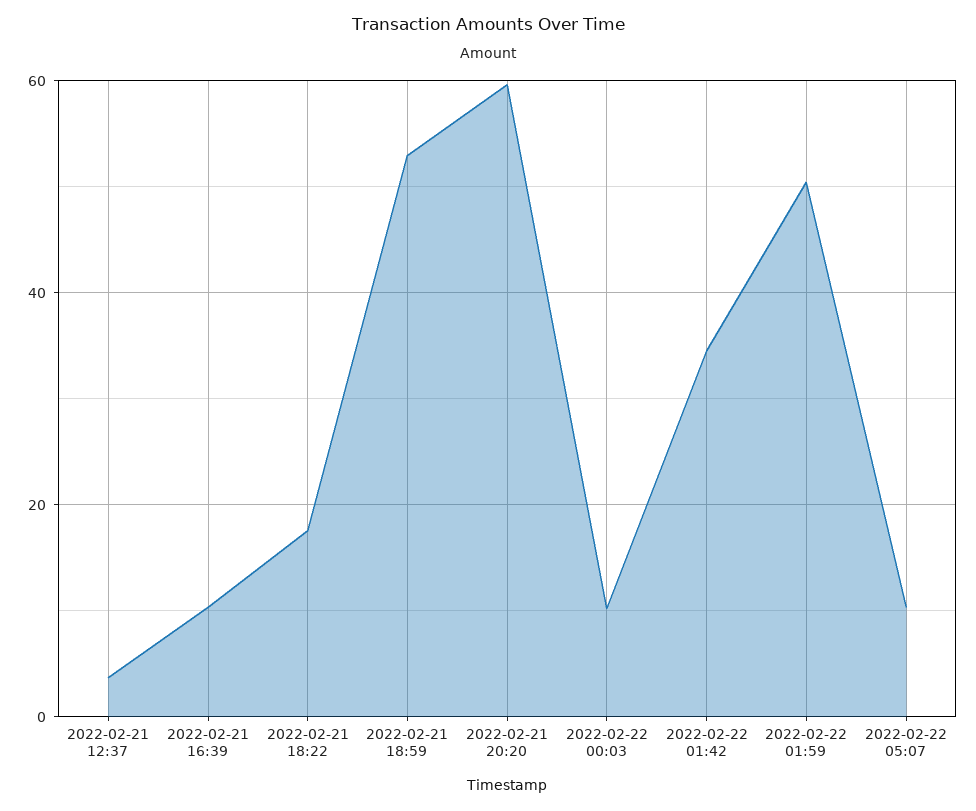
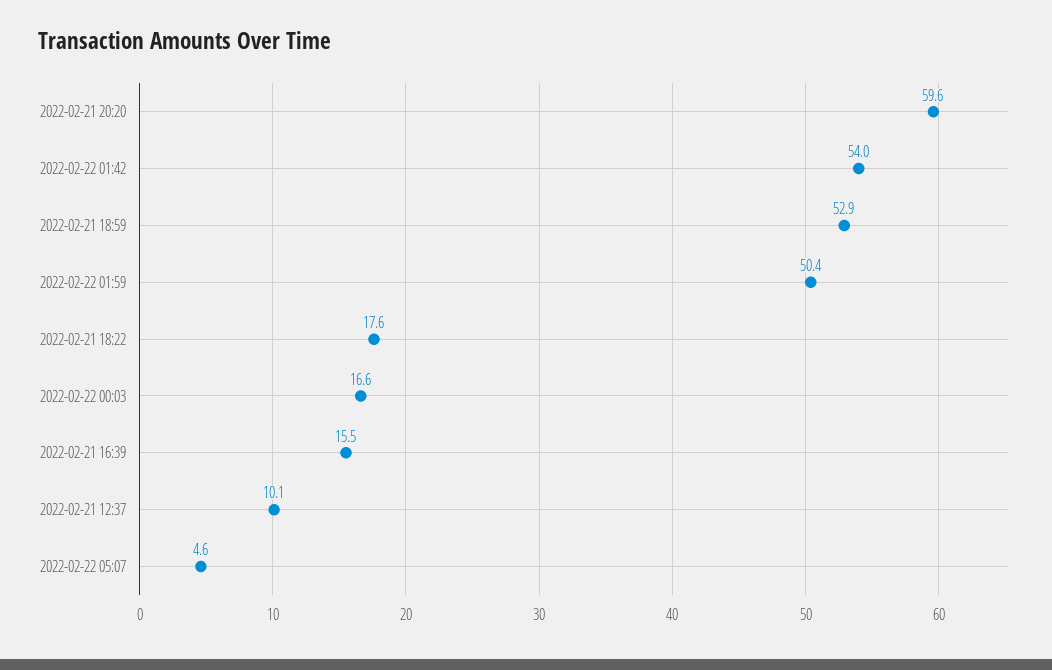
2022-02-21 12:37: 4 -> 10.1
2022-02-21 16:39: 10 -> 15.5
2022-02-22 00:03: 10 -> 16.6
2022-02-22 01:42: 34 -> 54
2022-02-22 05:07: 10 -> 4.6

